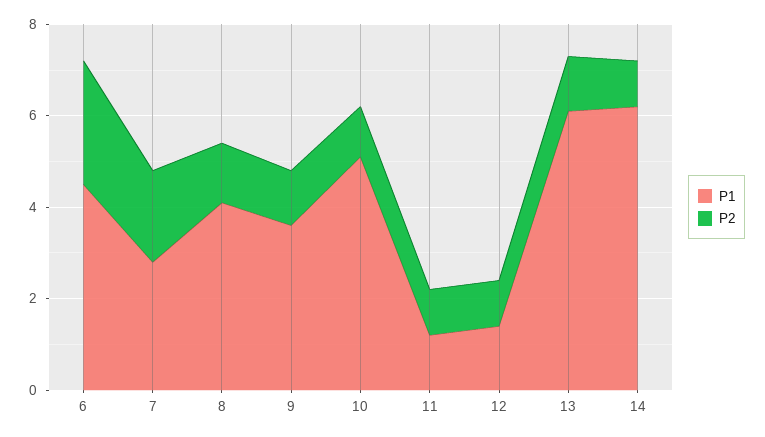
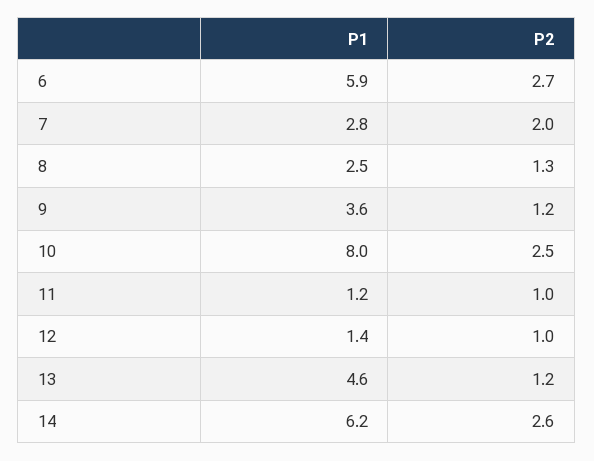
P1, 6: 4.5 -> 5.9
P1, 8: 4 -> 2.5
P1, 10: 5 -> 8
P2, 10: 1 -> 2.5
P1, 13: 6 -> 4.6
P2, 14: 1 -> 2.6

